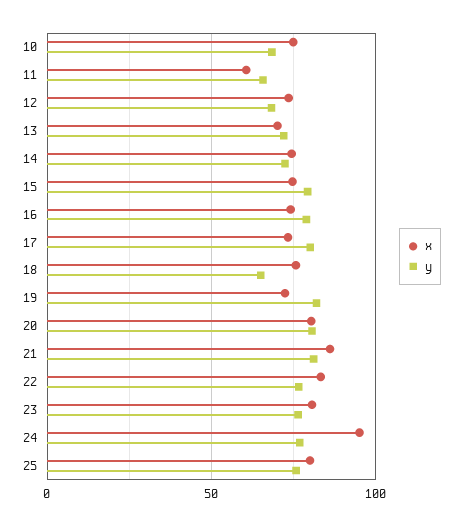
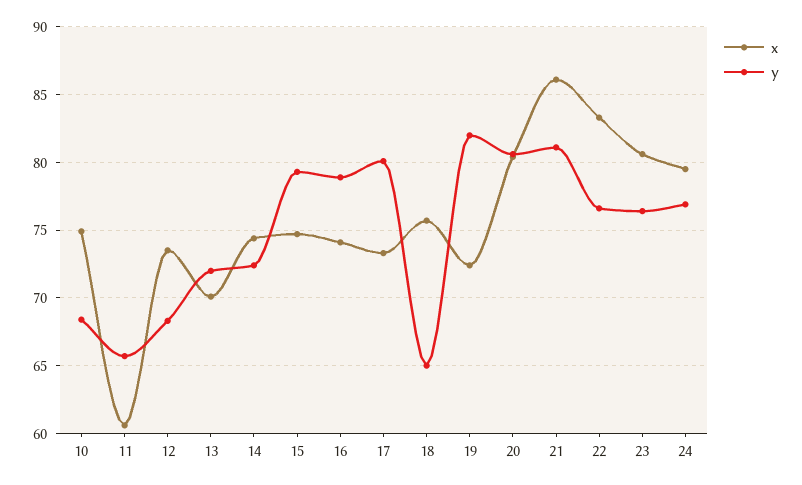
x, 24: 95 -> 79.5
x, 25: 80 -> none
y, 25: 75 -> none

